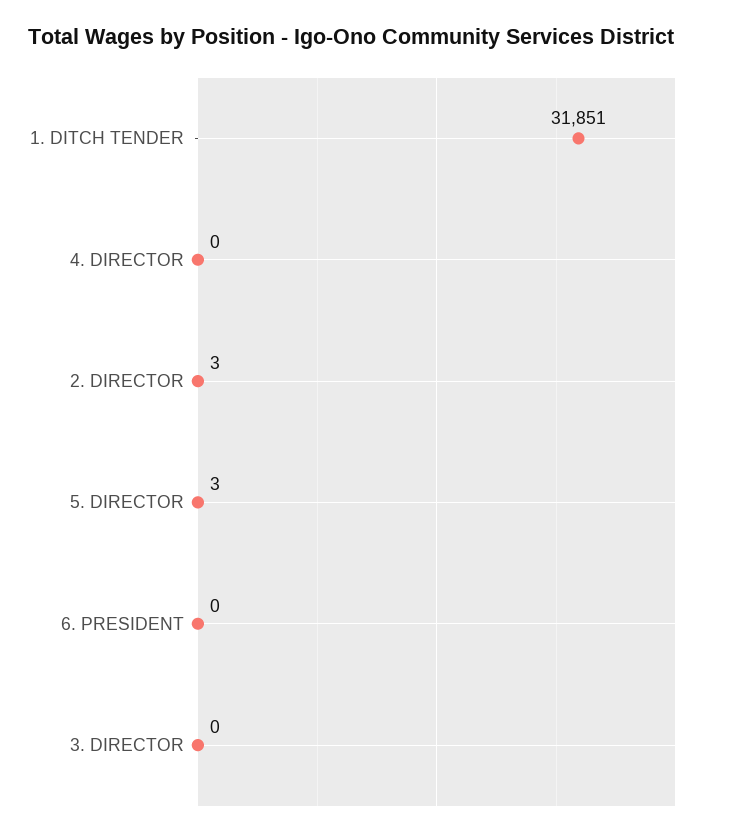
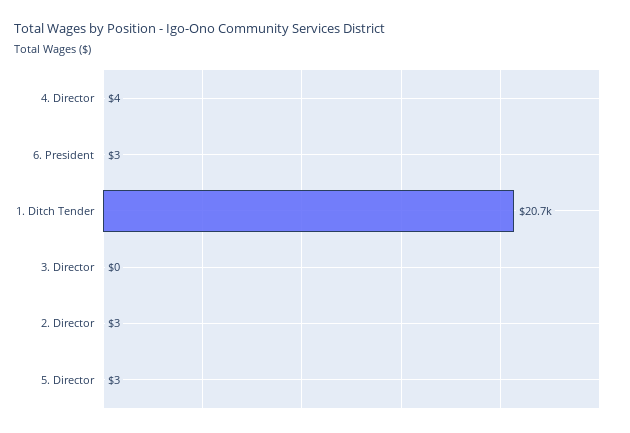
1. DITCH TENDER: 31851 -> 20700
4. DIRECTOR: 0 -> 4
6. PRESIDENT: 0 -> 3

